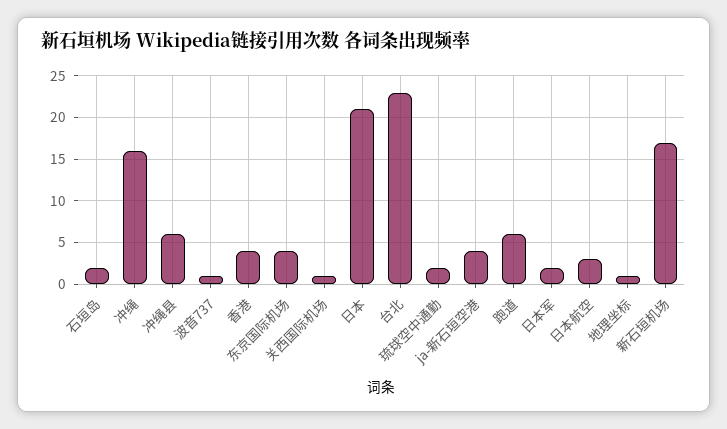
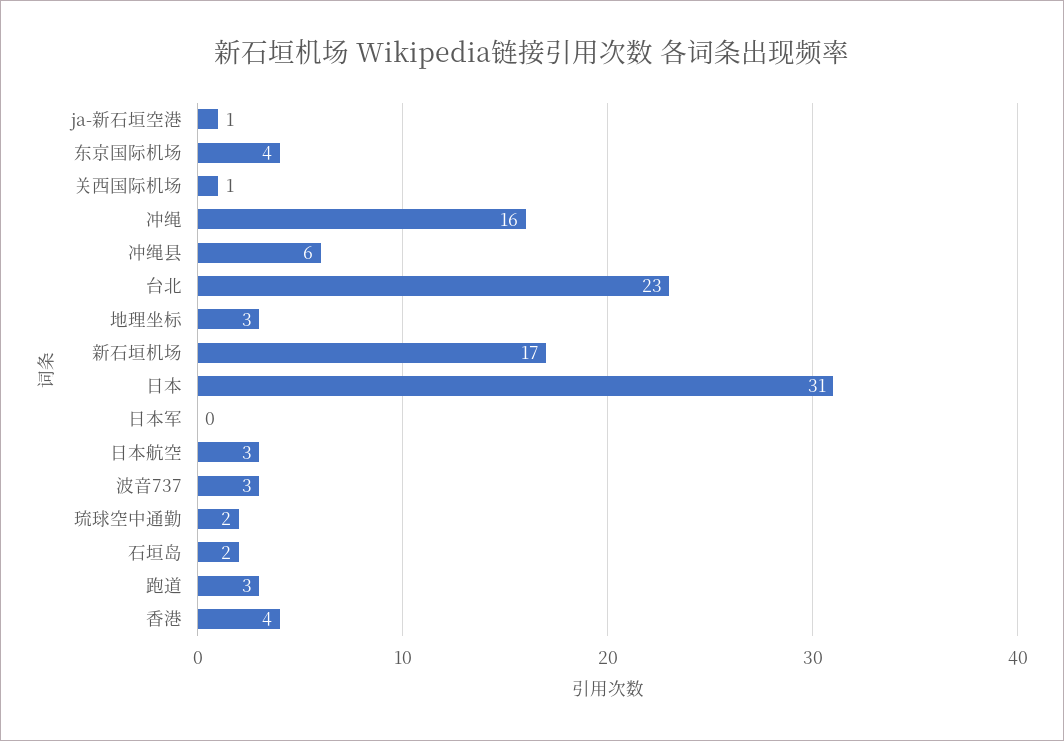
波音737: 1 -> 3
日本: 21 -> 31
ja-新石垣空港: 4 -> 1
跑道: 6 -> 3
日本军: 2 -> 0
地理坐标: 1 -> 3

